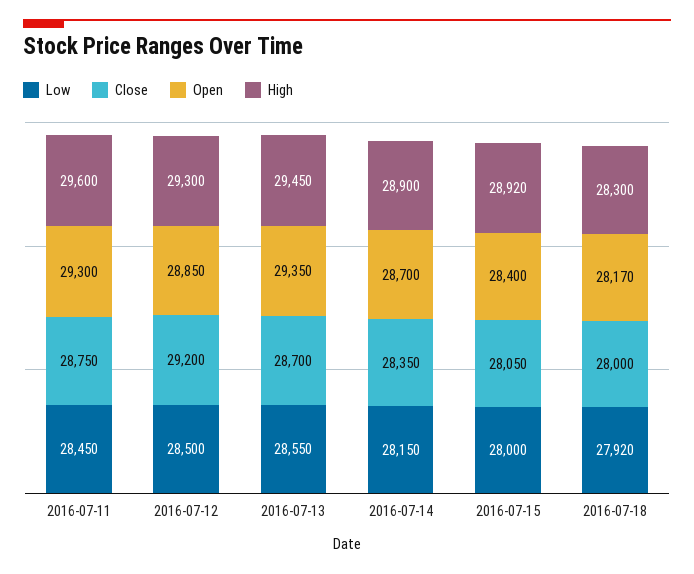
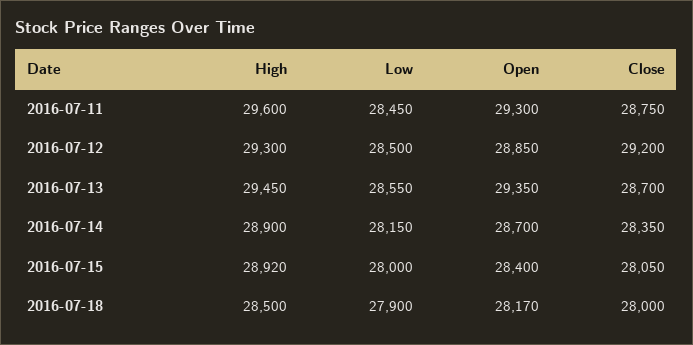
Low, 2016-07-18: 27920 -> 27900
High, 2016-07-18: 28300 -> 28500

